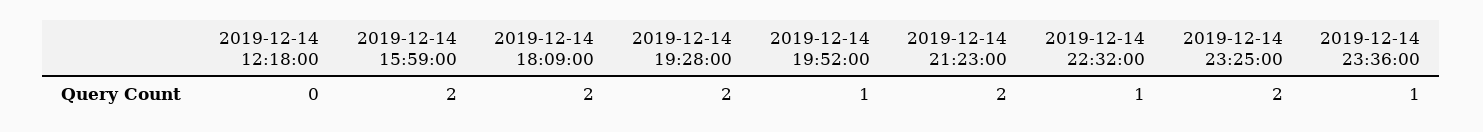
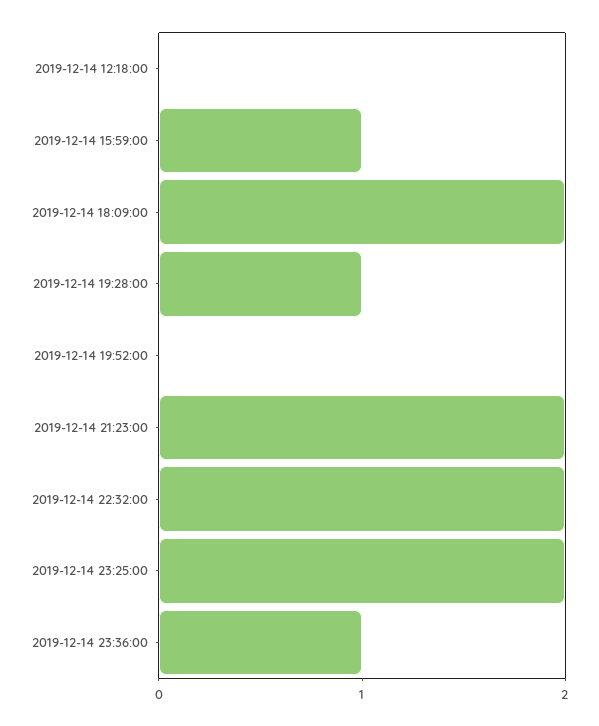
2019-12-14 15:59:00: 2 -> 1
2019-12-14 19:28:00: 2 -> 1
2019-12-14 19:52:00: 1 -> 0
2019-12-14 22:32:00: 1 -> 2

